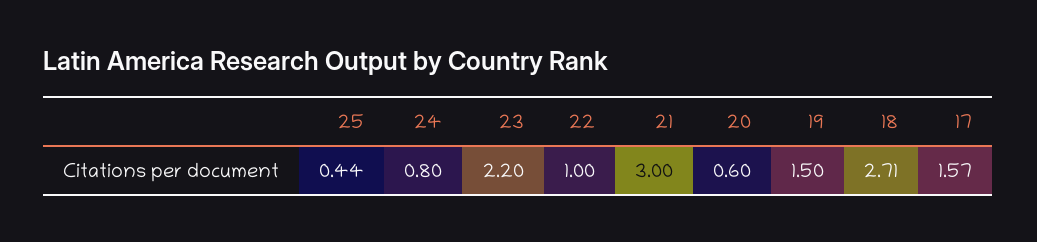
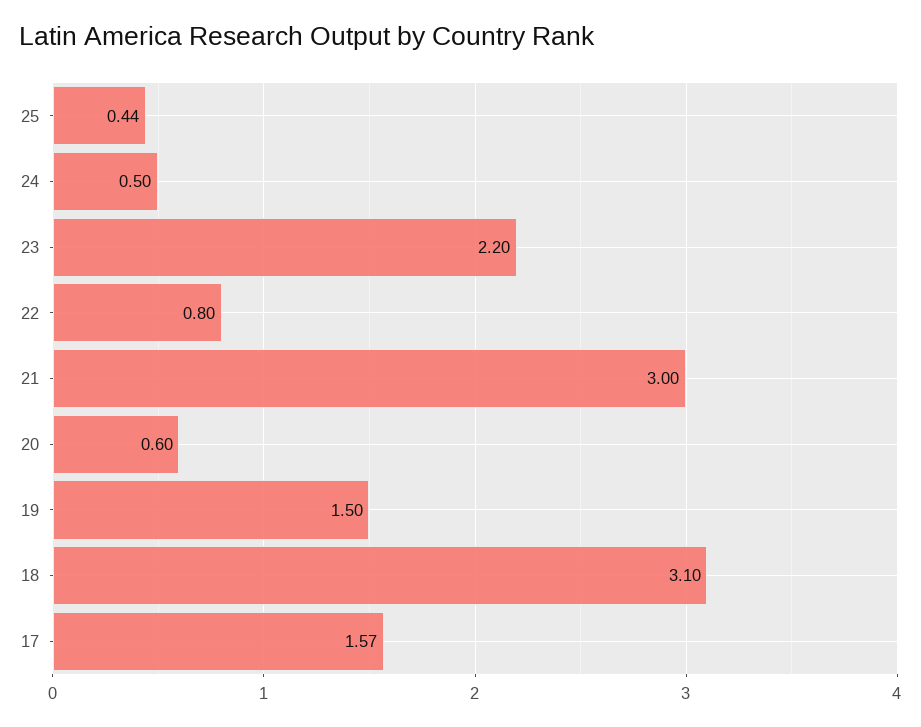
24: 0.8 -> 0.5
22: 1 -> 0.8
18: 2.71 -> 3.1

